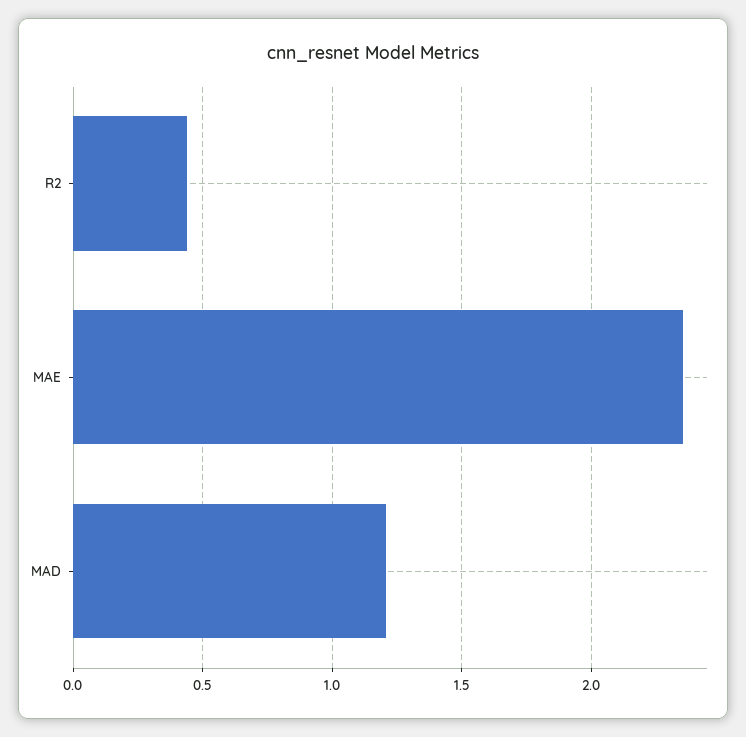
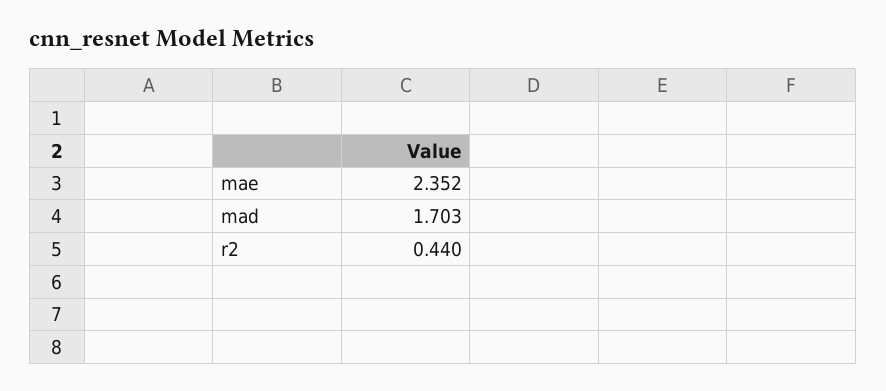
MAD: 1.2 -> 1.703

